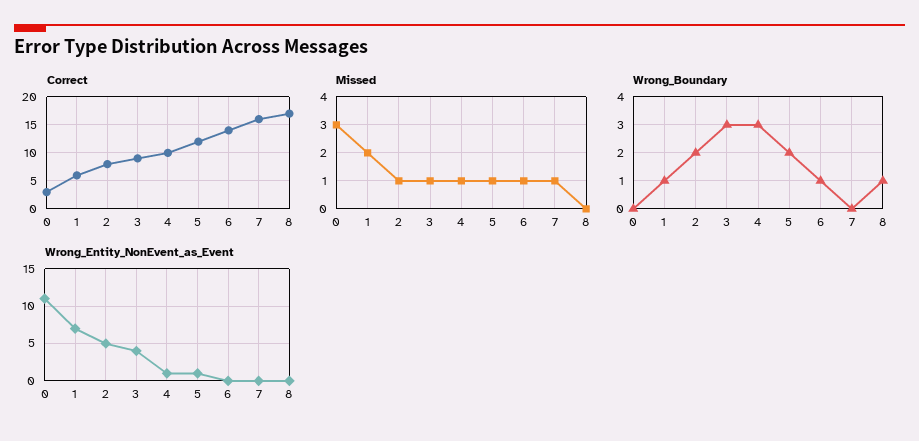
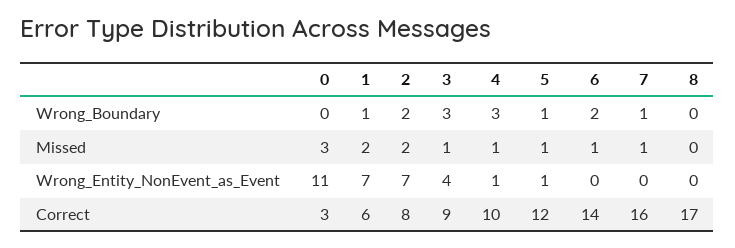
Missed, 2: 1 -> 2
Wrong_Boundary, 5: 2 -> 1
Wrong_Boundary, 6: 1 -> 2
Wrong_Boundary, 7: 0 -> 1
Wrong_Boundary, 8: 1 -> 0
Wrong_Entity_NonEvent_as_Event, 2: 5 -> 7

